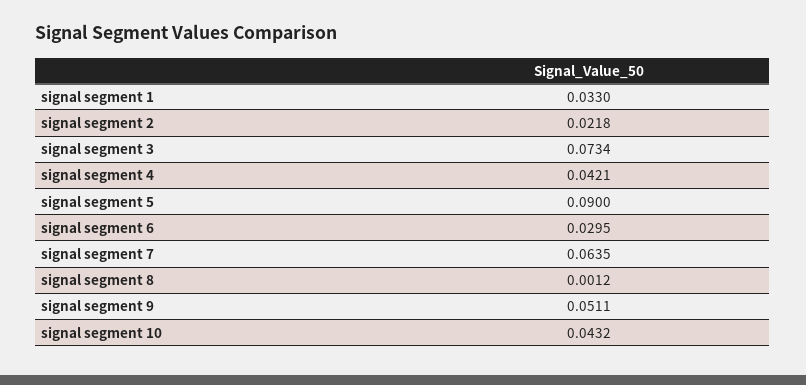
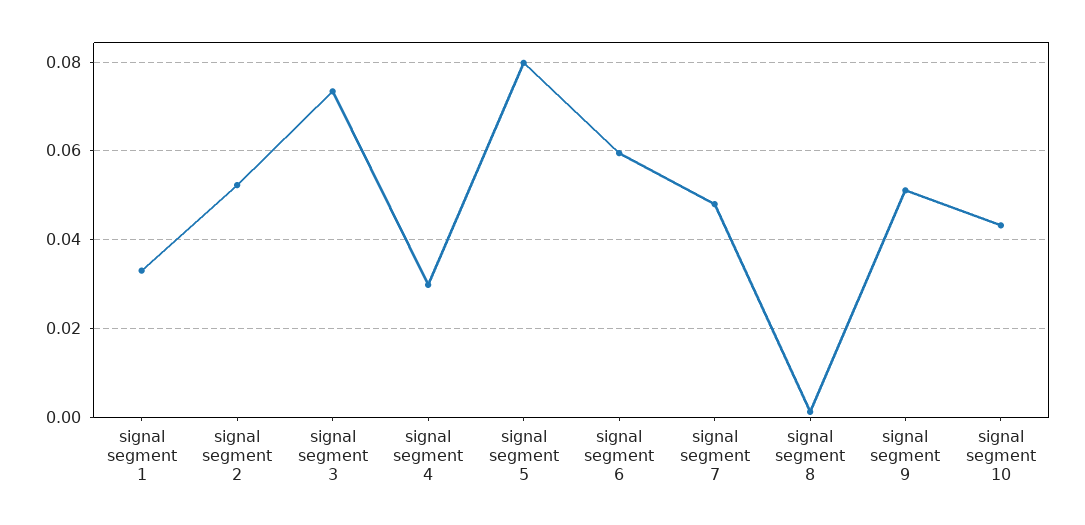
signal segment 2: 0.0218 -> 0.052
signal segment 4: 0.0421 -> 0.03
signal segment 5: 0.09 -> 0.08
signal segment 6: 0.0295 -> 0.06
signal segment 7: 0.0635 -> 0.048

